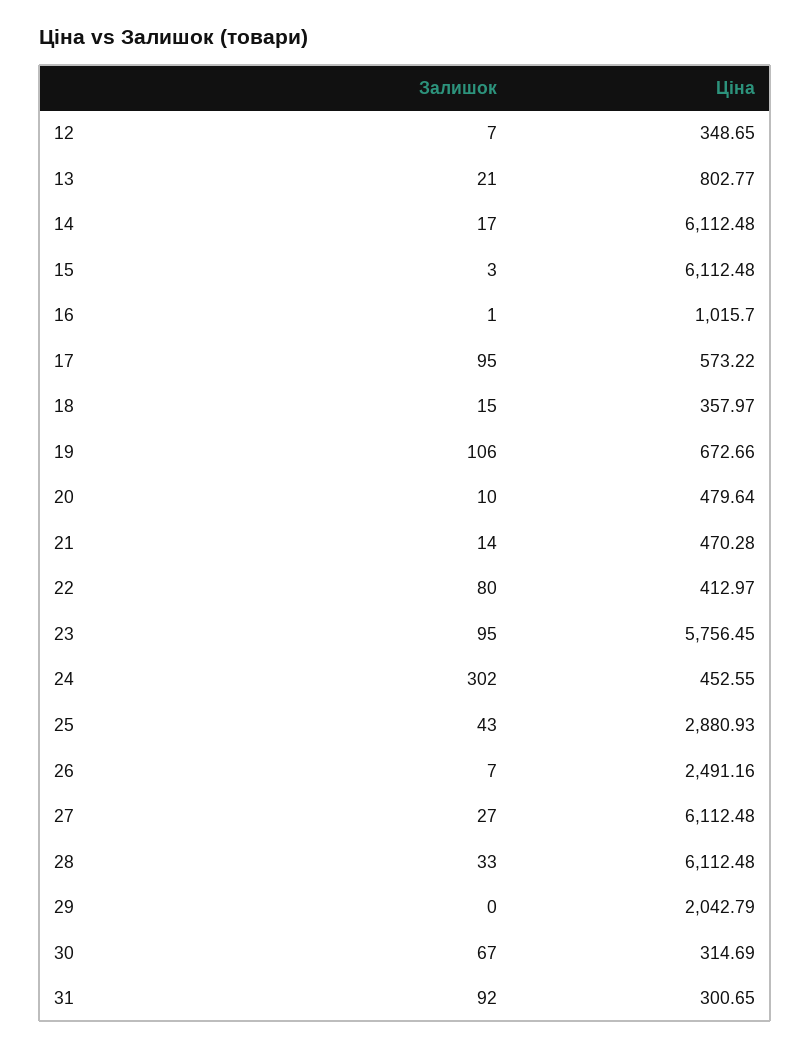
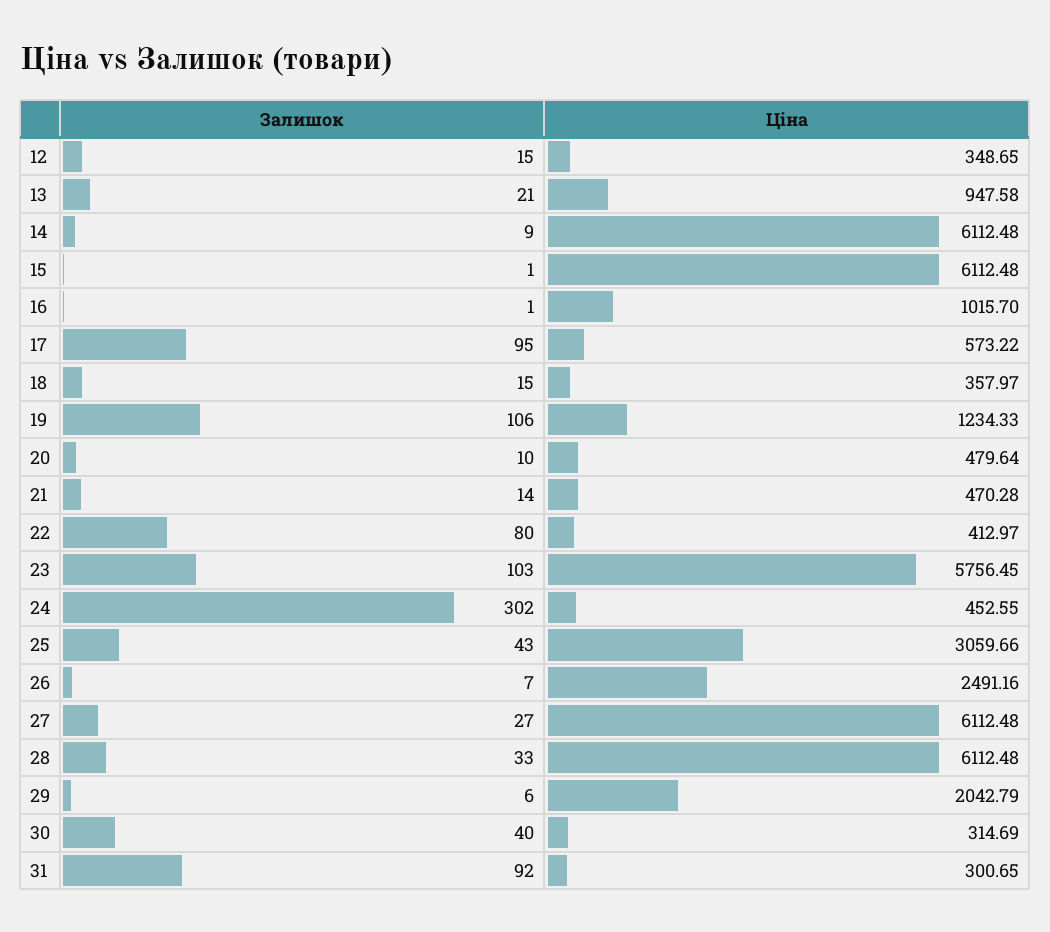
Залишок, 12: 7 -> 15
Ціна, 13: 802.77 -> 947.58
Залишок, 14: 17 -> 9
Залишок, 15: 3 -> 1
Ціна, 19: 672.66 -> 1234.33
Залишок, 23: 95 -> 103
Ціна, 25: 2880.93 -> 3059.66
Залишок, 29: 0 -> 6
Залишок, 30: 67 -> 40

